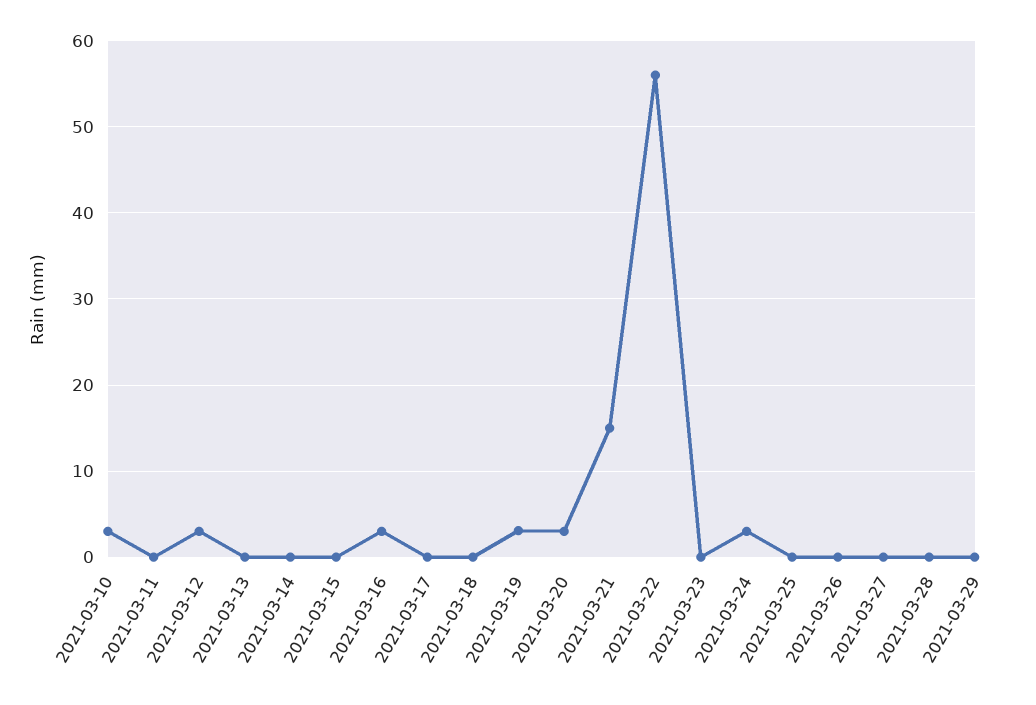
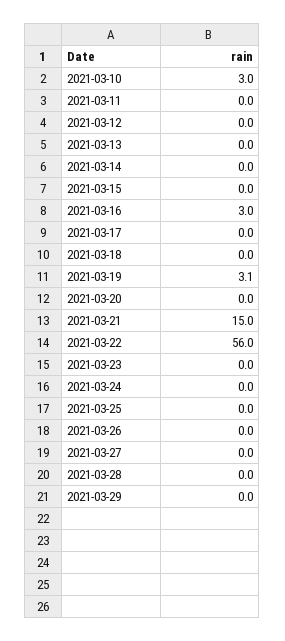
2021-03-12: 3 -> 0
2021-03-20: 3 -> 0
2021-03-24: 3 -> 0

